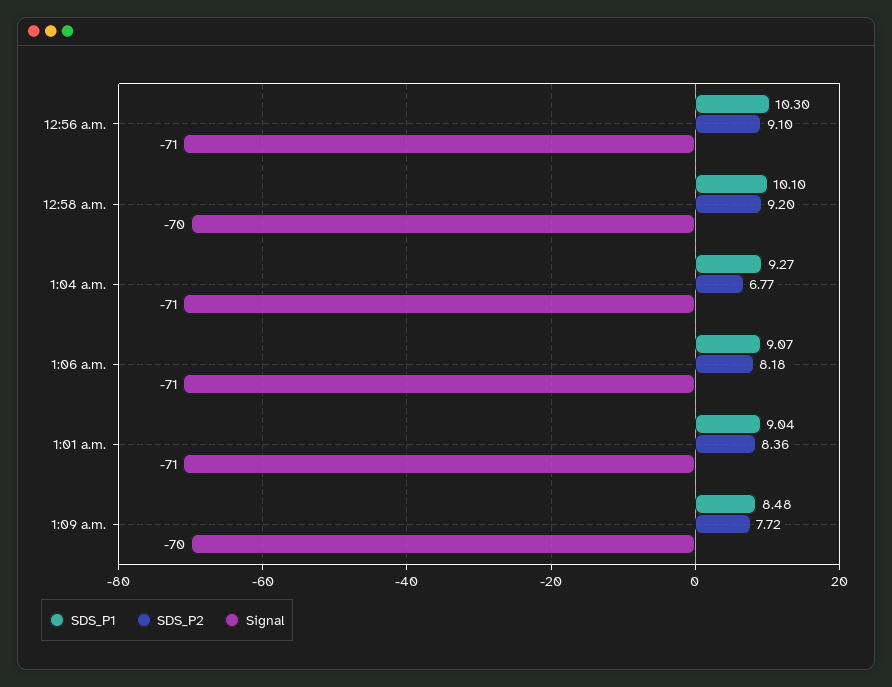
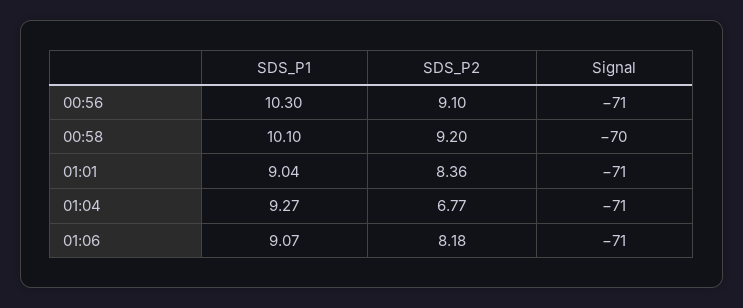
SDS_P1, 1:09 a.m.: 8.48 -> none
SDS_P2, 1:09 a.m.: 7.72 -> none
Signal, 1:09 a.m.: -70 -> none

